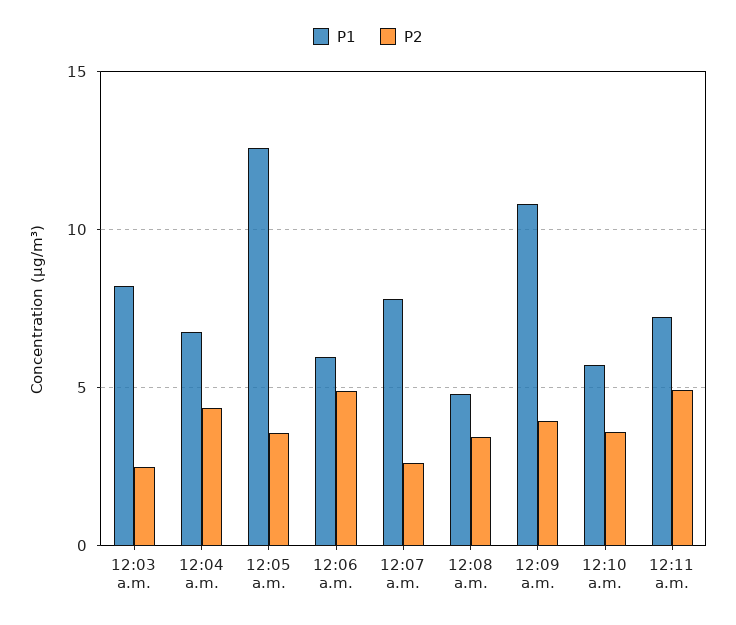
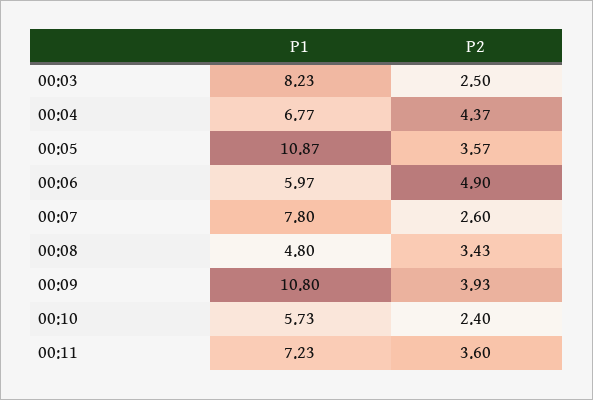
P1, 12:05 a.m.: 12.5 -> 10.87
P2, 12:10 a.m.: 3.5 -> 2.4
P2, 12:11 a.m.: 5 -> 3.6

